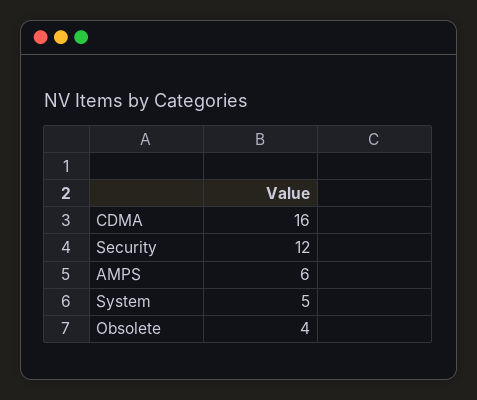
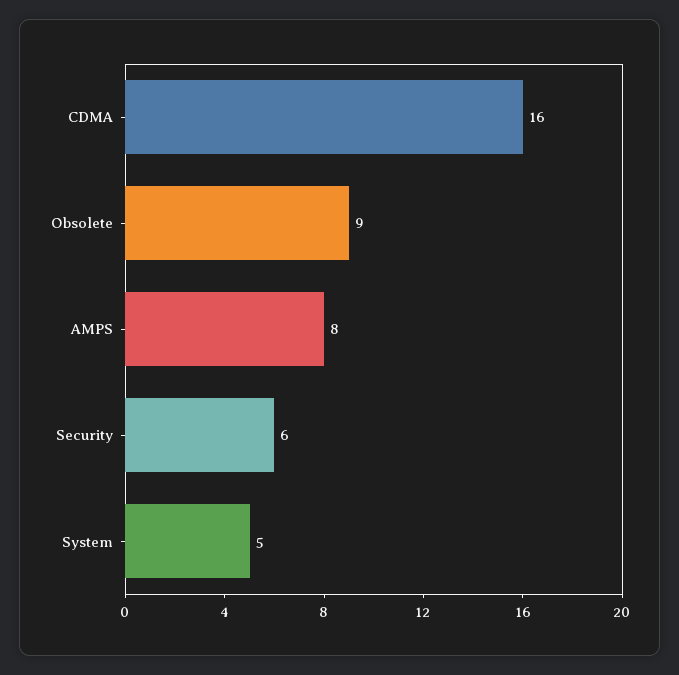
Security: 12 -> 6
AMPS: 6 -> 8
Obsolete: 4 -> 9

